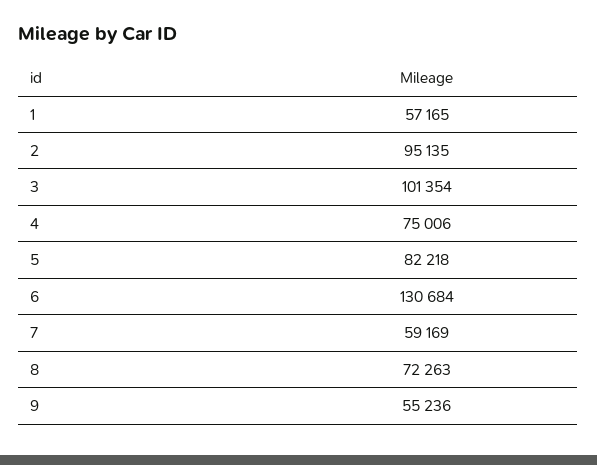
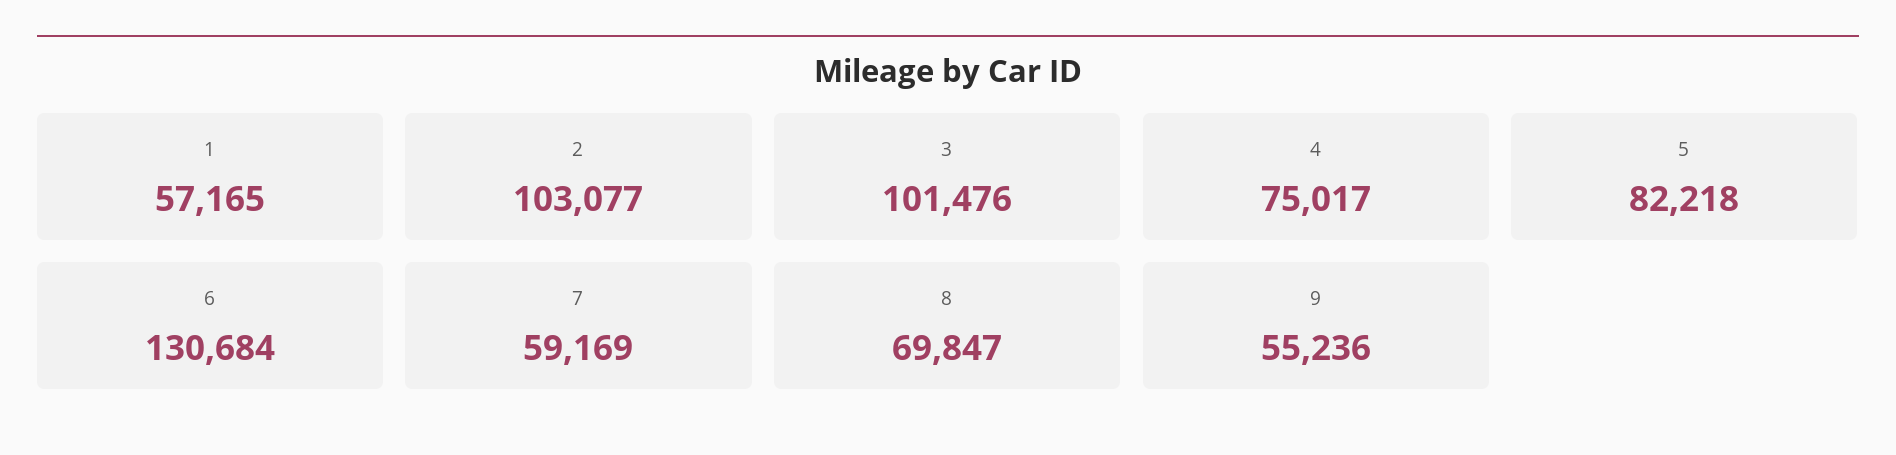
2: 95135 -> 103077
3: 101354 -> 101476
4: 75006 -> 75017
8: 72263 -> 69847

